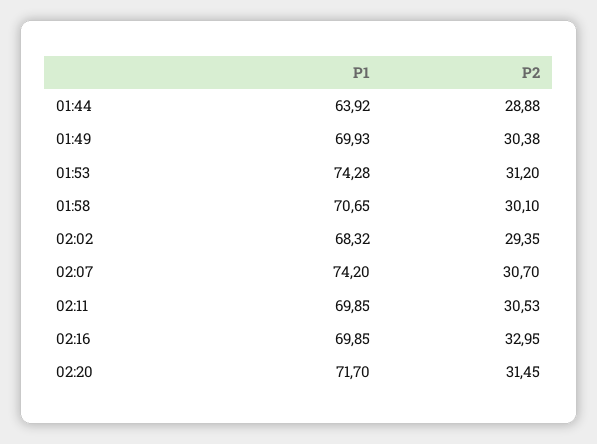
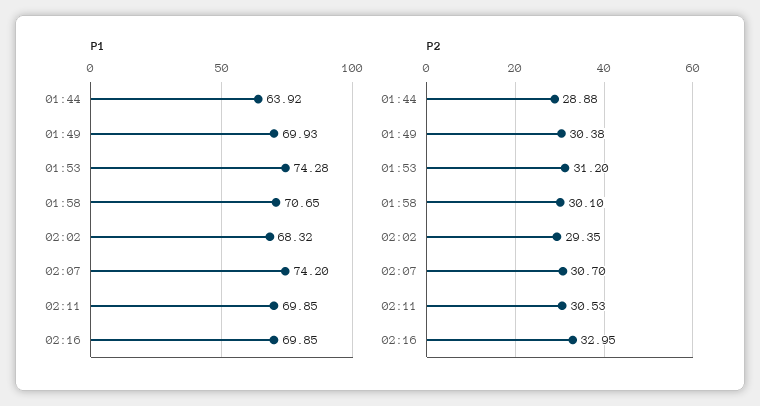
P1, 02:20: 71.7 -> none
P2, 02:20: 31.45 -> none

